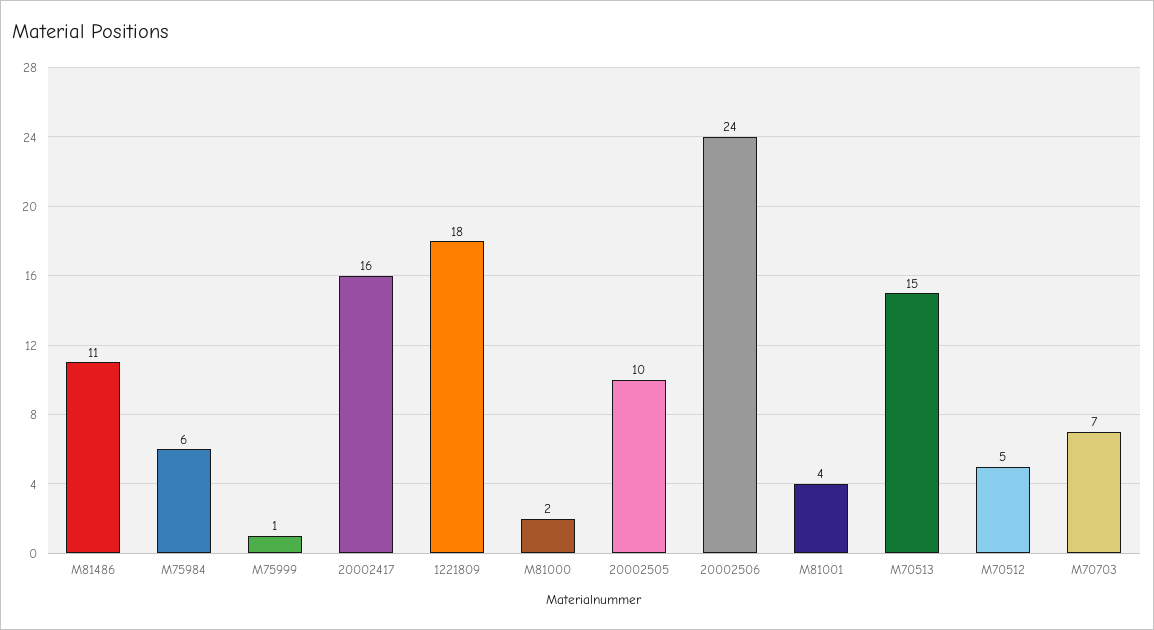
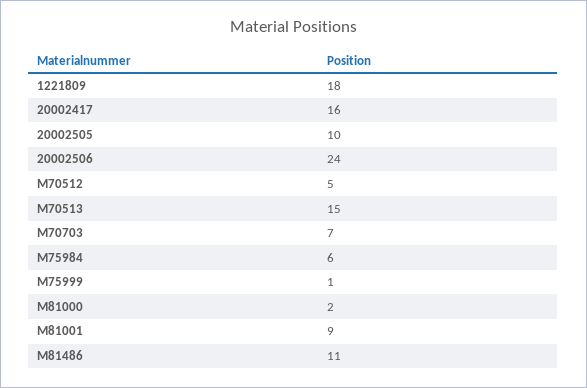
M81001: 4 -> 9

